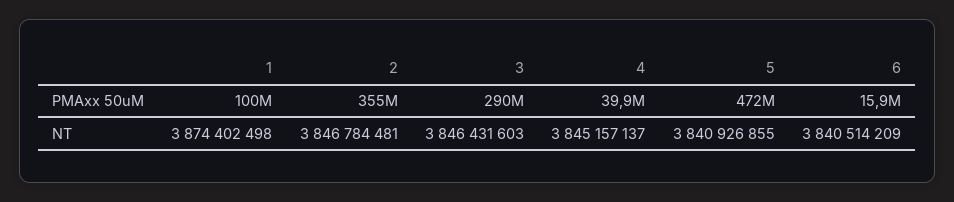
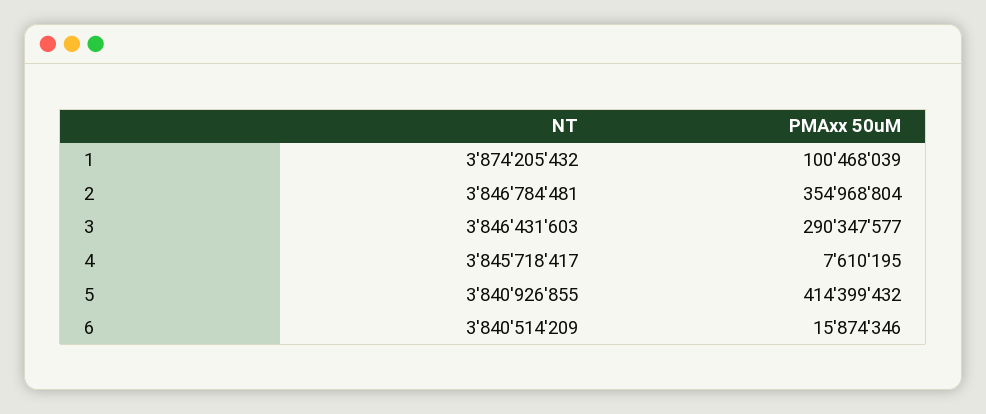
4, PMAxx 50uM: 39900000 -> 7610195
5, PMAxx 50uM: 472000000 -> 414399432
1, NT: 3874402498 -> 3874205432
4, NT: 3845157137 -> 3845718417

